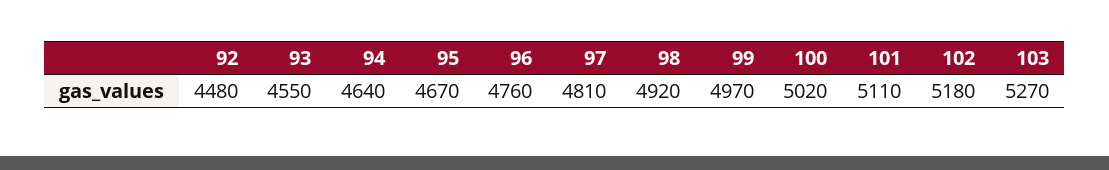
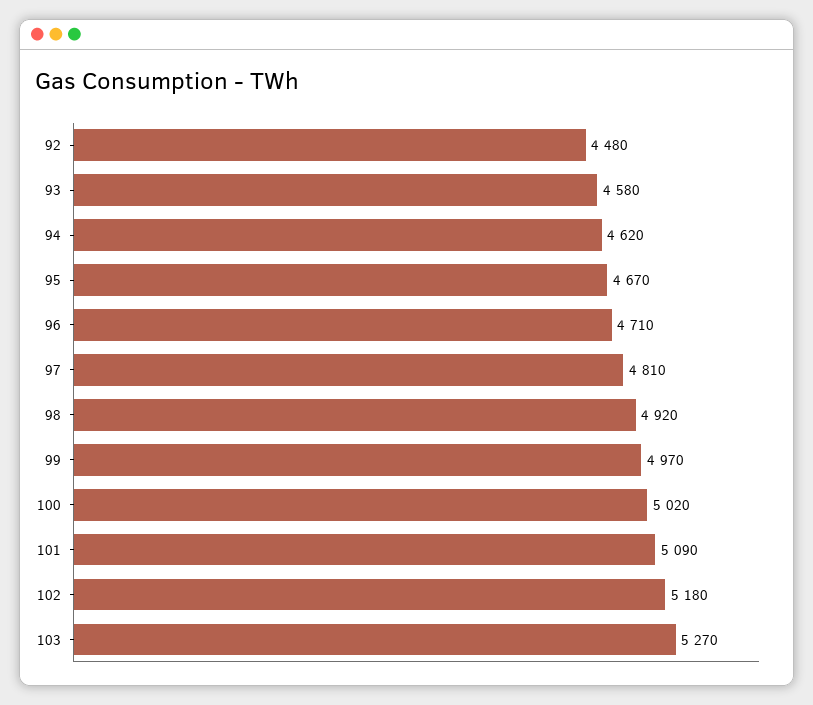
93: 4550 -> 4580
94: 4640 -> 4620
96: 4760 -> 4710
101: 5110 -> 5090

